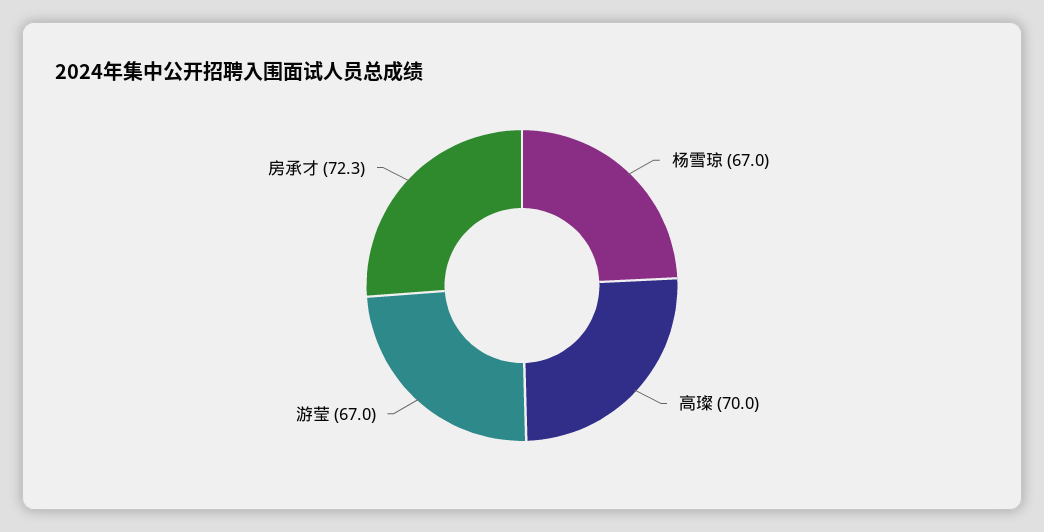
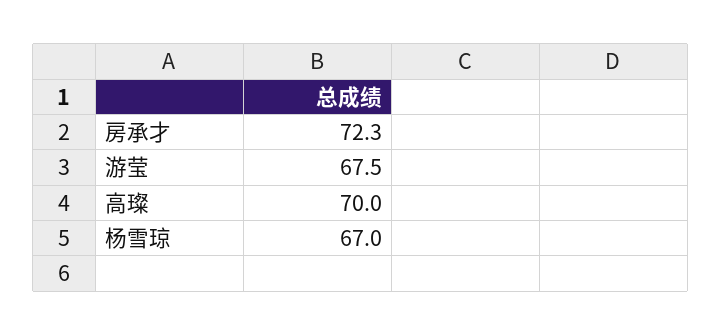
游莹: 67 -> 67.5

